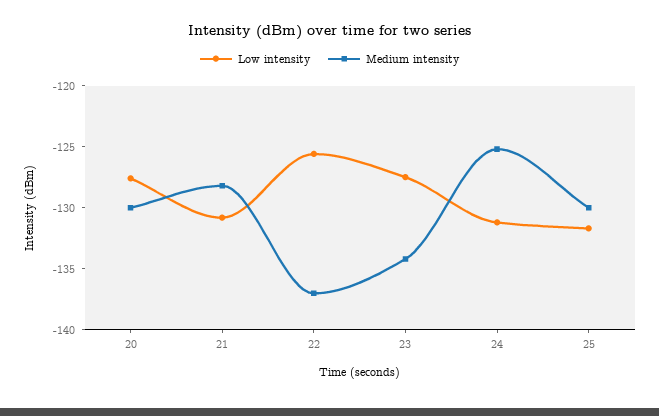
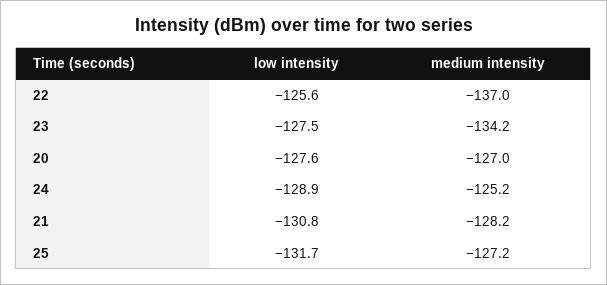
Medium intensity, 20: -130 -> -127
Low intensity, 24: -131 -> -128.9
Medium intensity, 25: -130 -> -127.2

